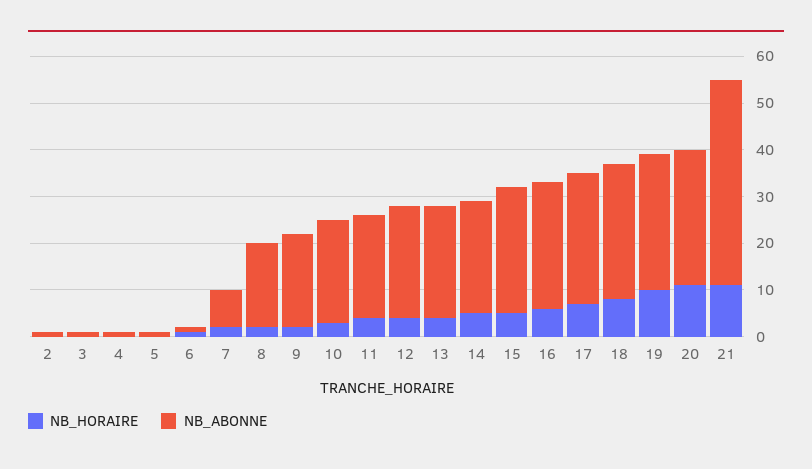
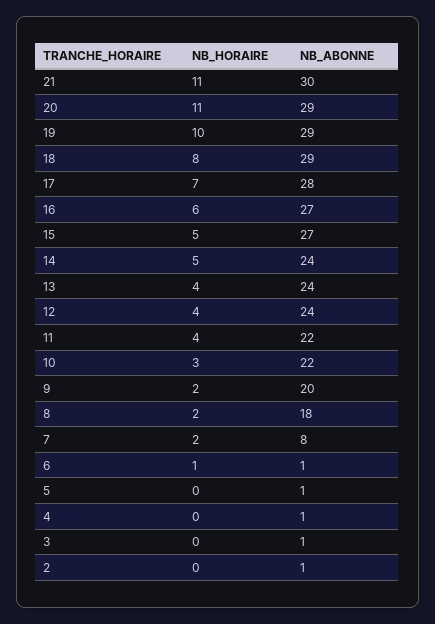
NB_ABONNE, 21: 45 -> 30

